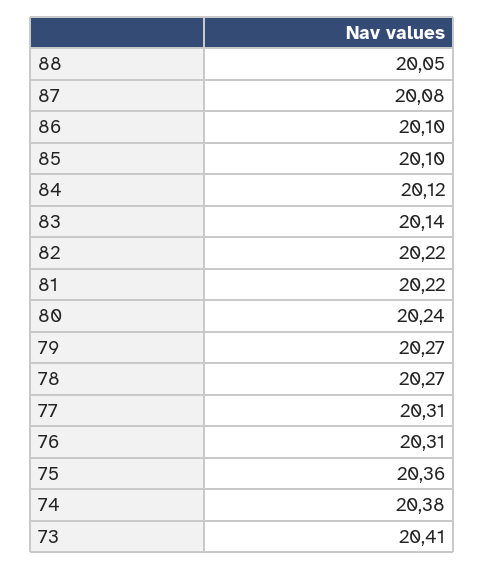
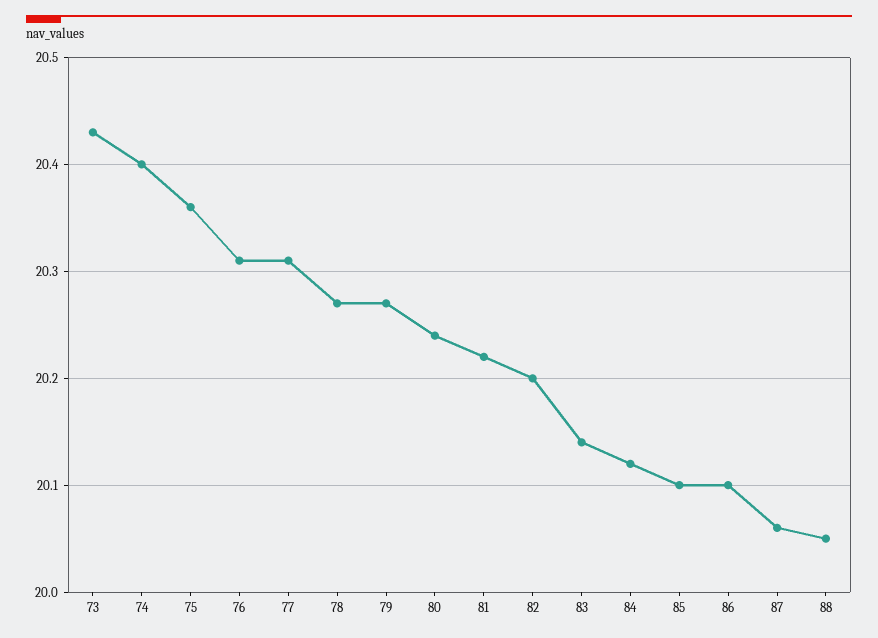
87: 20.08 -> 20.06
82: 20.22 -> 20.2
74: 20.38 -> 20.4
73: 20.41 -> 20.43

